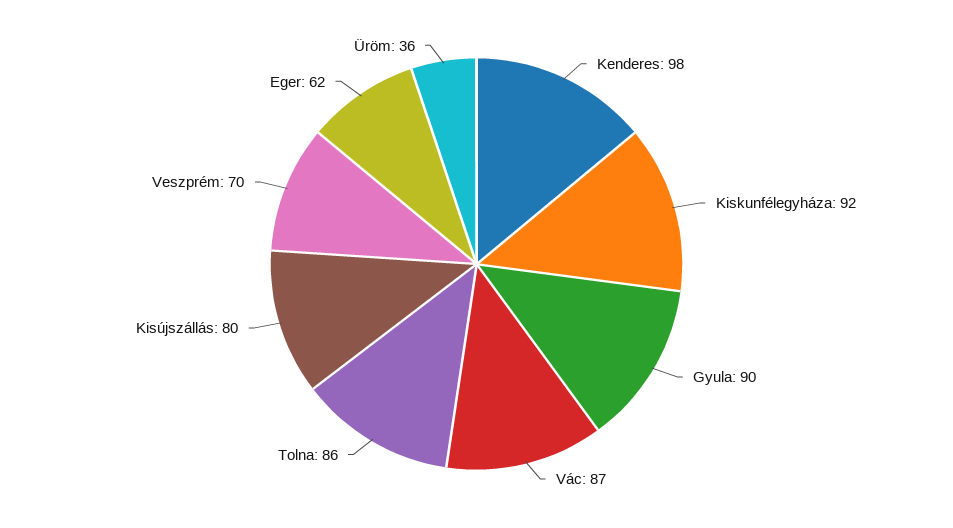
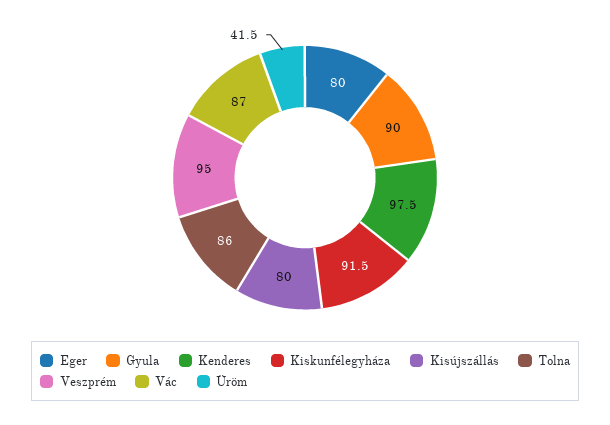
Veszprém: 70 -> 95
Eger: 62 -> 80
Üröm: 36 -> 41.5

